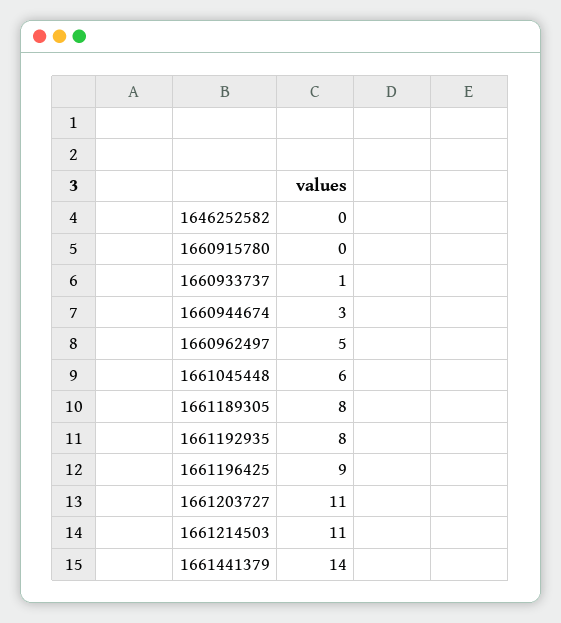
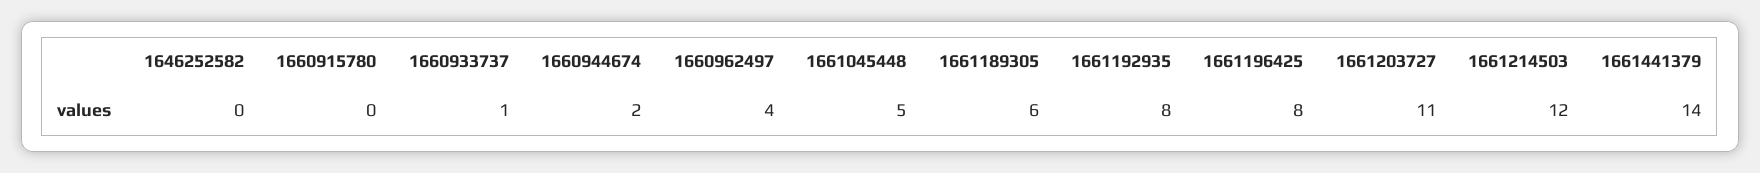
1660944674: 3 -> 2
1660962497: 5 -> 4
1661045448: 6 -> 5
1661189305: 8 -> 6
1661196425: 9 -> 8
1661214503: 11 -> 12

